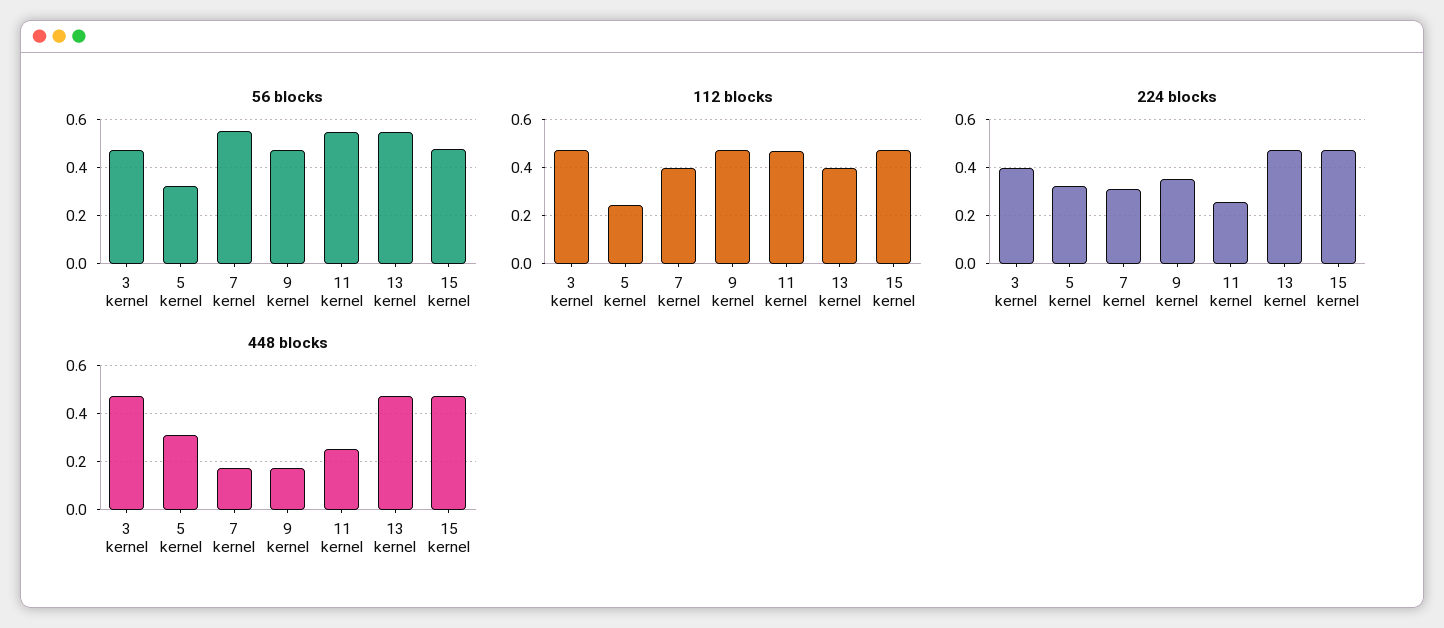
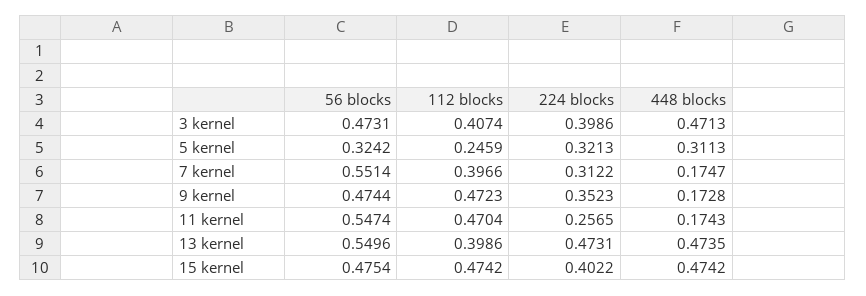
112 blocks, 3 kernel: 0.475 -> 0.4074
224 blocks, 15 kernel: 0.475 -> 0.4022
448 blocks, 11 kernel: 0.25 -> 0.1743

